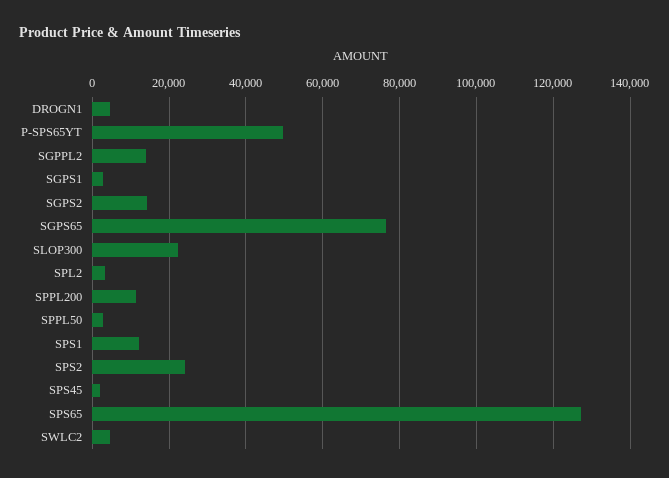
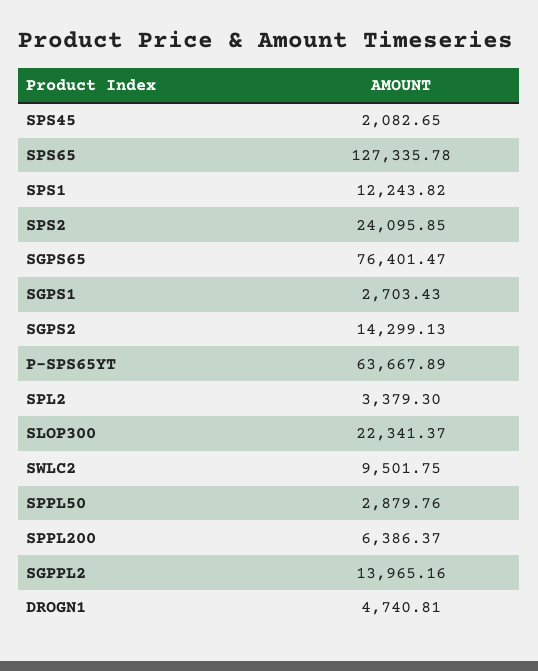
P-SPS65YT: 50000 -> 63667.89
SPPL200: 12000 -> 6386.37
SWLC2: 4000 -> 9501.75

